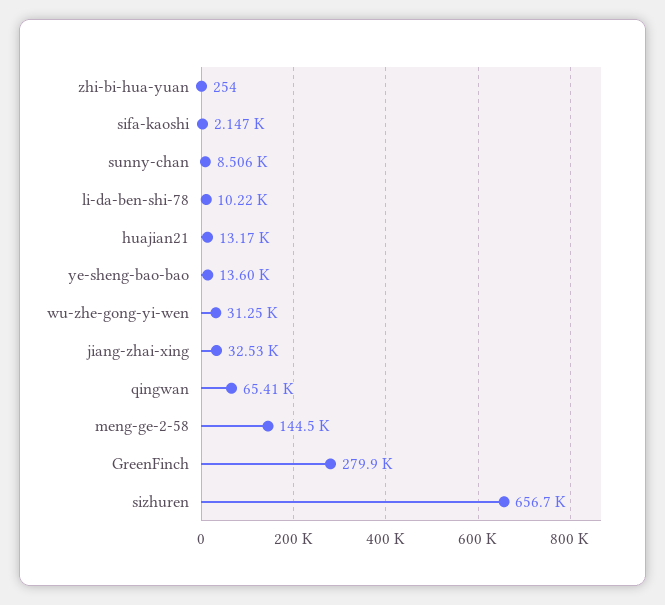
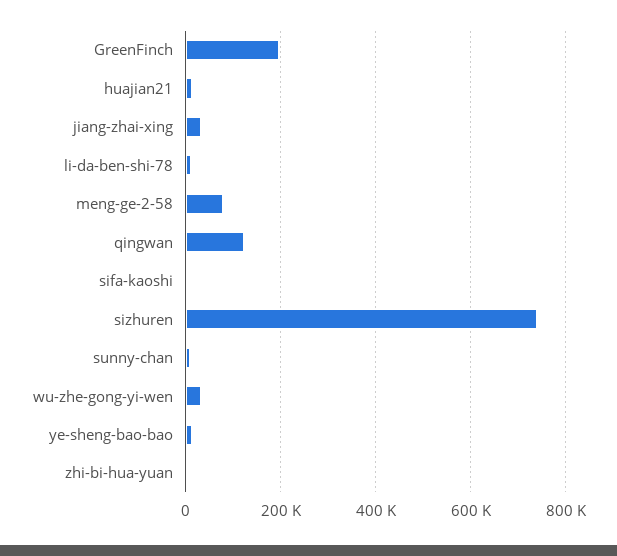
qingwan: 65410 -> 120000
meng-ge-2-58: 144500 -> 80000
GreenFinch: 279900 -> 200000
sizhuren: 656700 -> 740000

